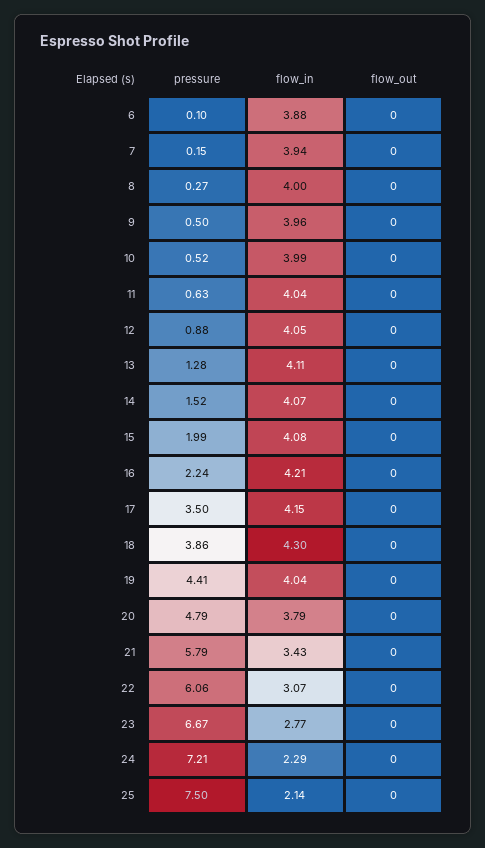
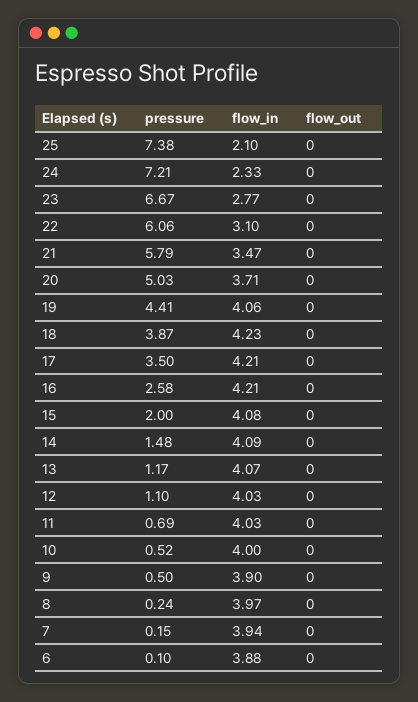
pressure, 8: 0.27 -> 0.24
flow_in, 8: 4 -> 3.97
flow_in, 9: 3.96 -> 3.9
flow_in, 10: 3.99 -> 4
pressure, 11: 0.63 -> 0.69
flow_in, 11: 4.04 -> 4.03
pressure, 12: 0.88 -> 1.1
flow_in, 12: 4.05 -> 4.03
pressure, 13: 1.28 -> 1.17
flow_in, 13: 4.11 -> 4.07
pressure, 14: 1.52 -> 1.48
flow_in, 14: 4.07 -> 4.09
pressure, 15: 1.99 -> 2
pressure, 16: 2.24 -> 2.58
flow_in, 17: 4.15 -> 4.21
pressure, 18: 3.86 -> 3.87
flow_in, 18: 4.3 -> 4.23
flow_in, 19: 4.04 -> 4.06
pressure, 20: 4.79 -> 5.03
flow_in, 20: 3.79 -> 3.71
flow_in, 21: 3.43 -> 3.47
flow_in, 22: 3.07 -> 3.1
flow_in, 24: 2.29 -> 2.33
pressure, 25: 7.5 -> 7.38
flow_in, 25: 2.14 -> 2.1

